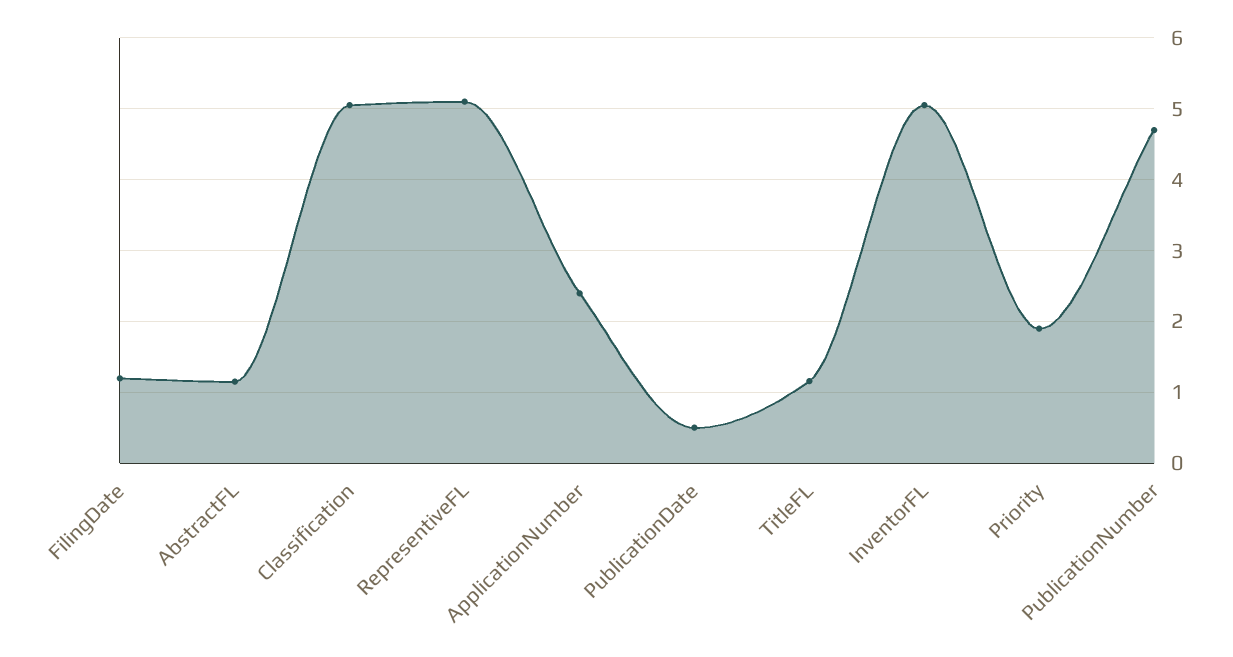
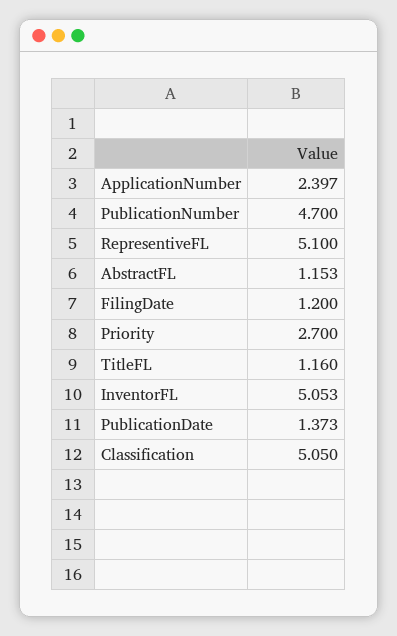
PublicationDate: 0.5 -> 1.373
Priority: 1.9 -> 2.7

